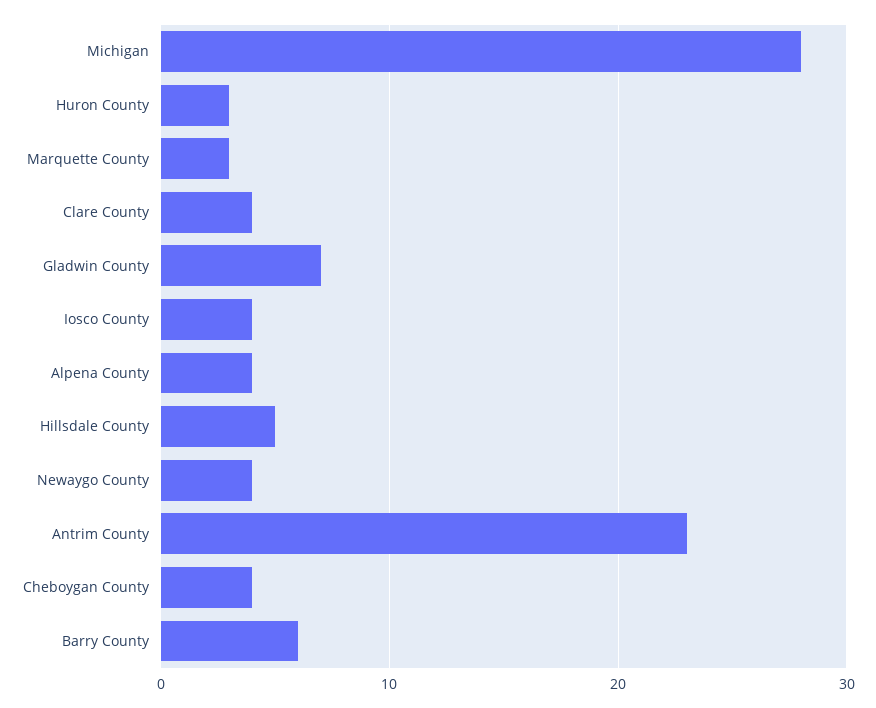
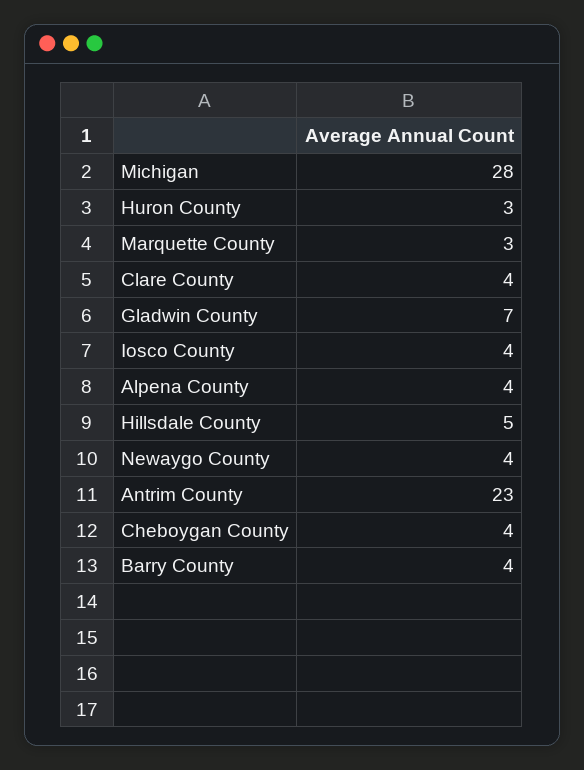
Barry County: 6 -> 4

